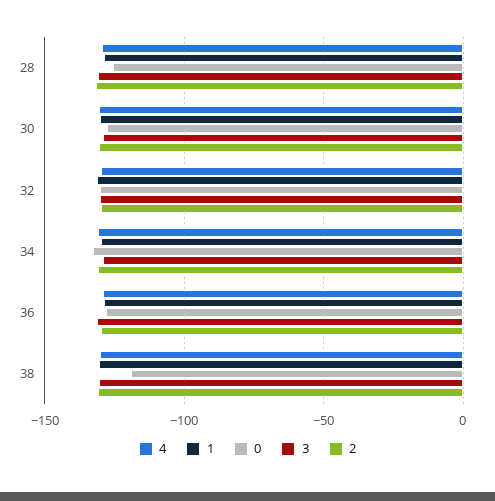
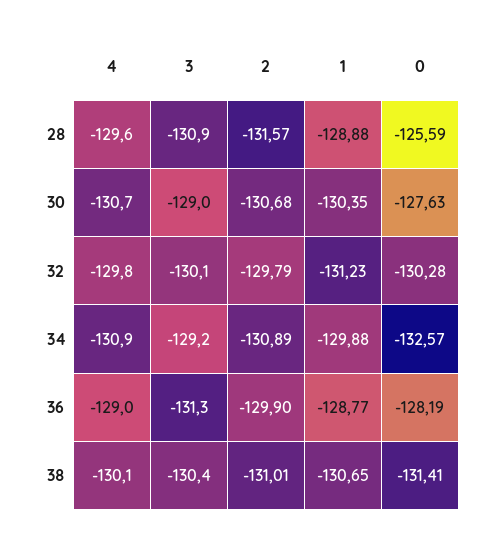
0, 38: -120 -> -131.41

